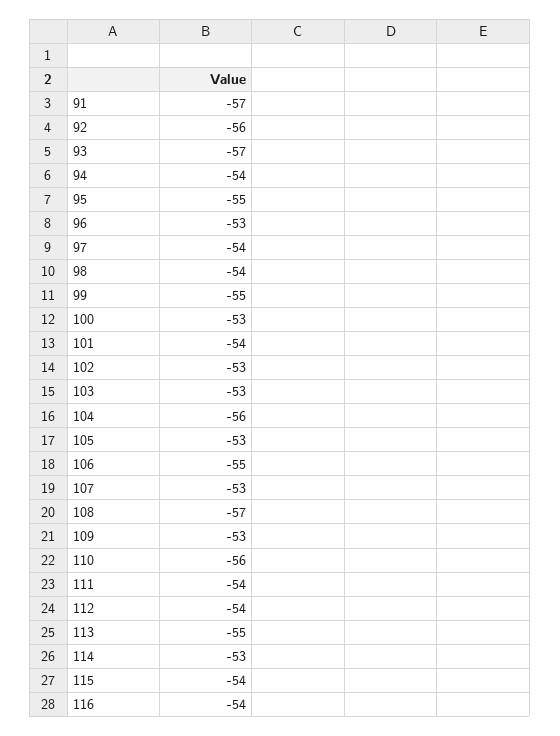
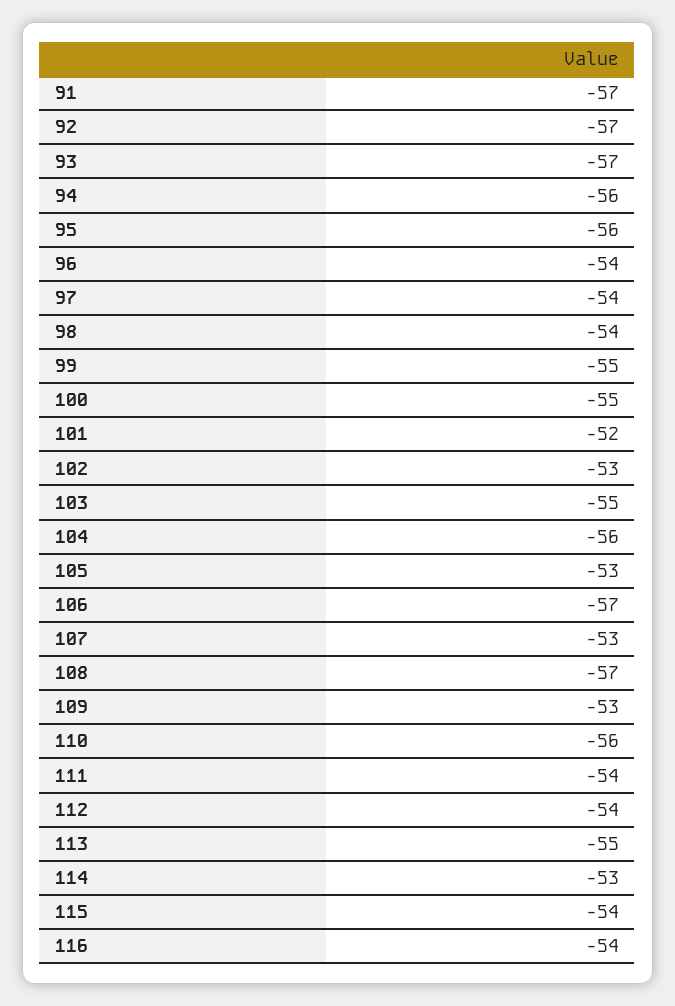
92: -56 -> -57
94: -54 -> -56
95: -55 -> -56
96: -53 -> -54
100: -53 -> -55
101: -54 -> -52
103: -53 -> -55
106: -55 -> -57

